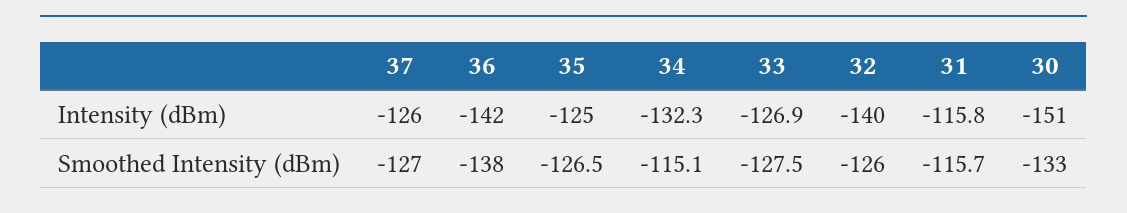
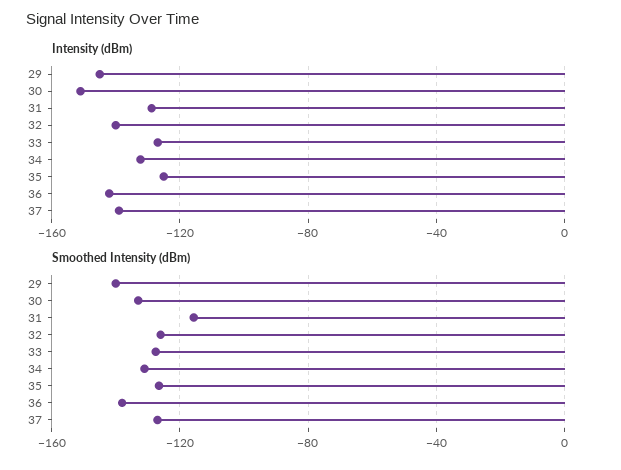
Intensity (dBm), 37: -126 -> -140
Intensity (dBm), 31: -115.8 -> -130
Smoothed Intensity (dBm), 34: -115.1 -> -130
Intensity (dBm), 29: none -> -145
Smoothed Intensity (dBm), 29: none -> -140

